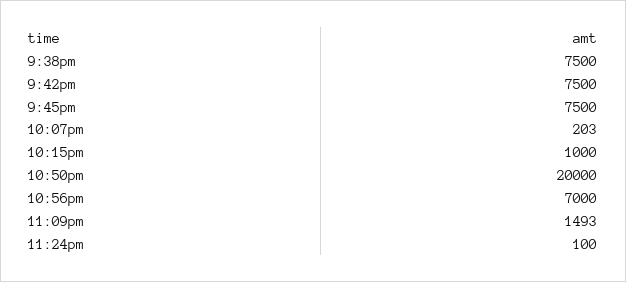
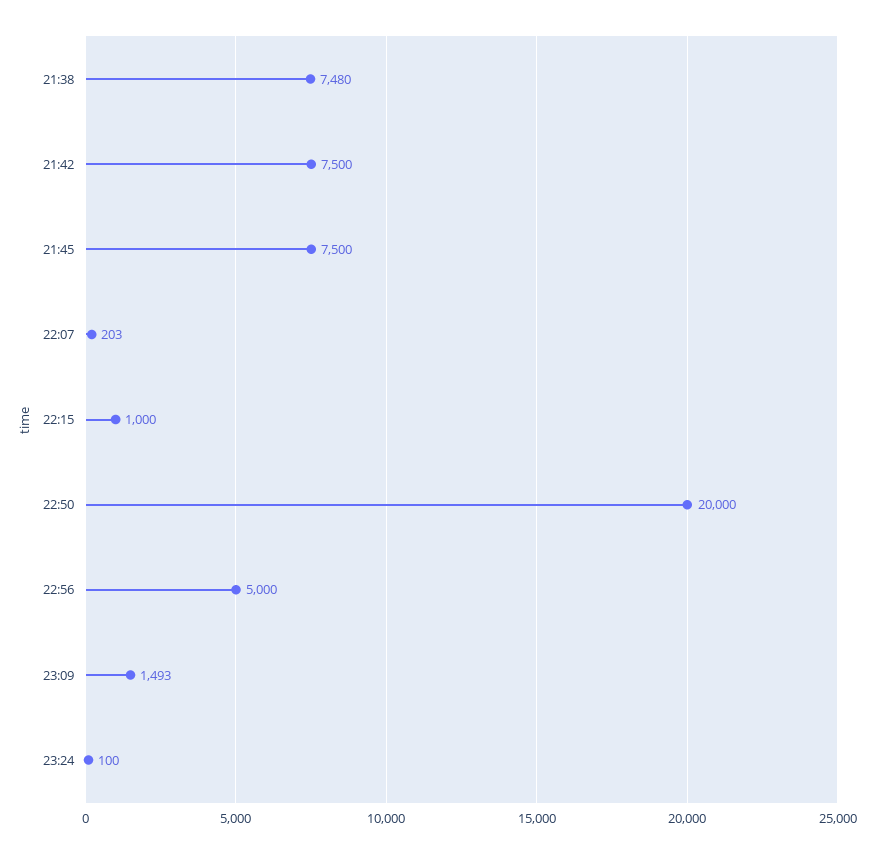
9:38pm: 7500 -> 7480
10:56pm: 7000 -> 5000

